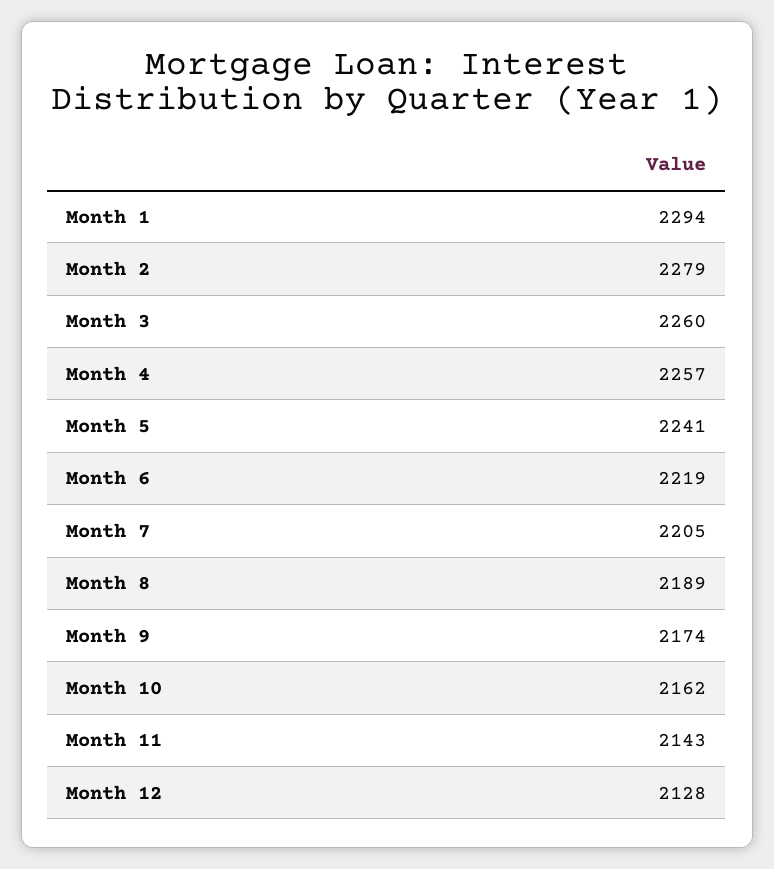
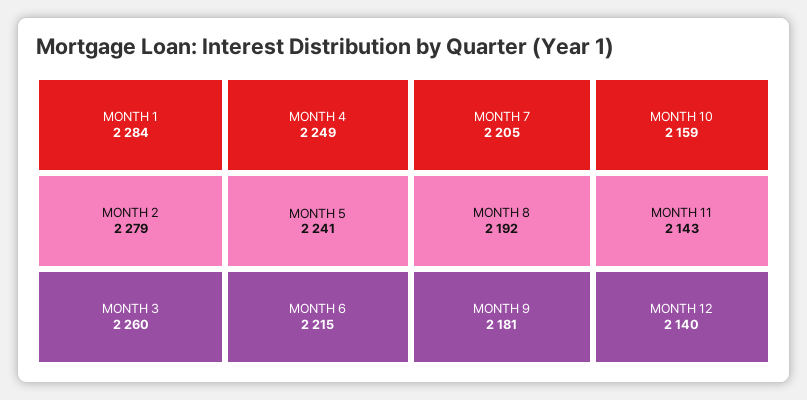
Month 1: 2294 -> 2284
Month 4: 2257 -> 2249
Month 6: 2219 -> 2215
Month 8: 2189 -> 2192
Month 9: 2174 -> 2181
Month 10: 2162 -> 2159
Month 12: 2128 -> 2140

